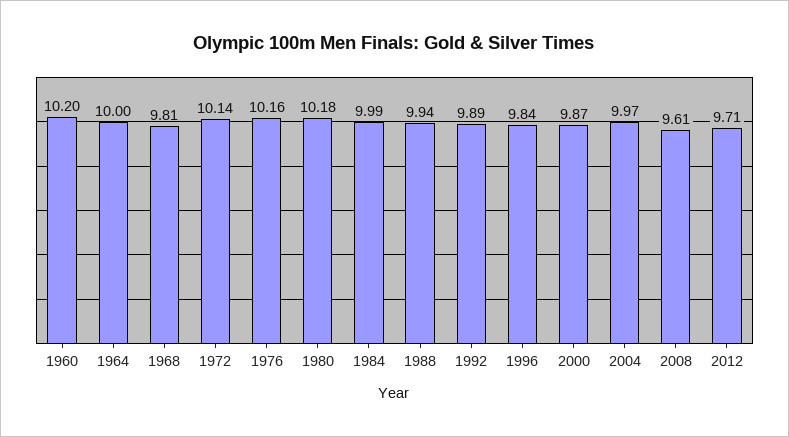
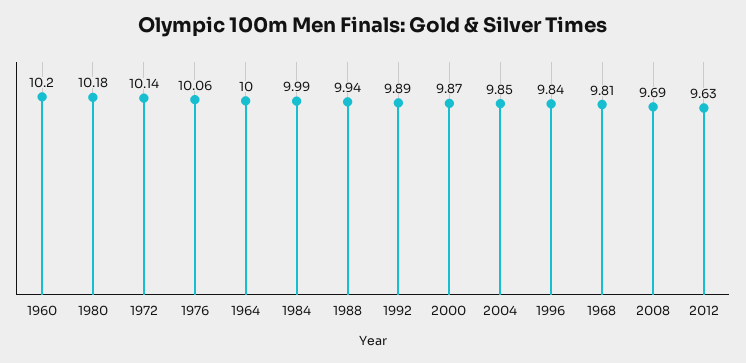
1976: 10.16 -> 10.06
2004: 9.97 -> 9.85
2008: 9.61 -> 9.69
2012: 9.71 -> 9.63

